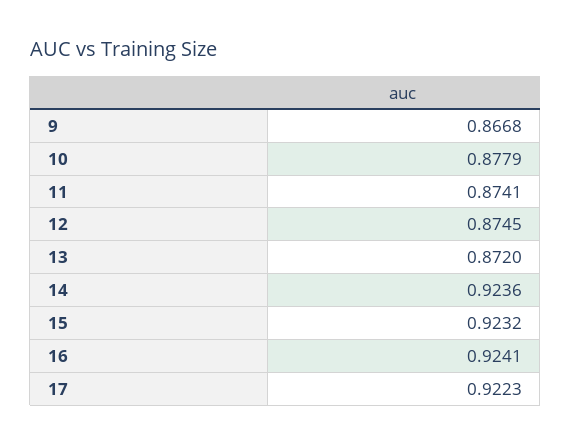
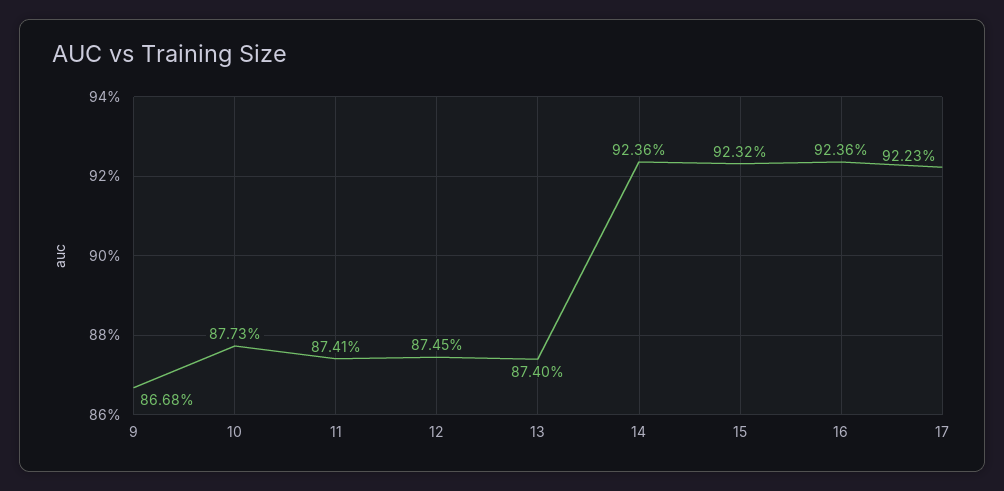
10: 0.8779 -> 0.8773
13: 0.872 -> 0.874
16: 0.9241 -> 0.9236

